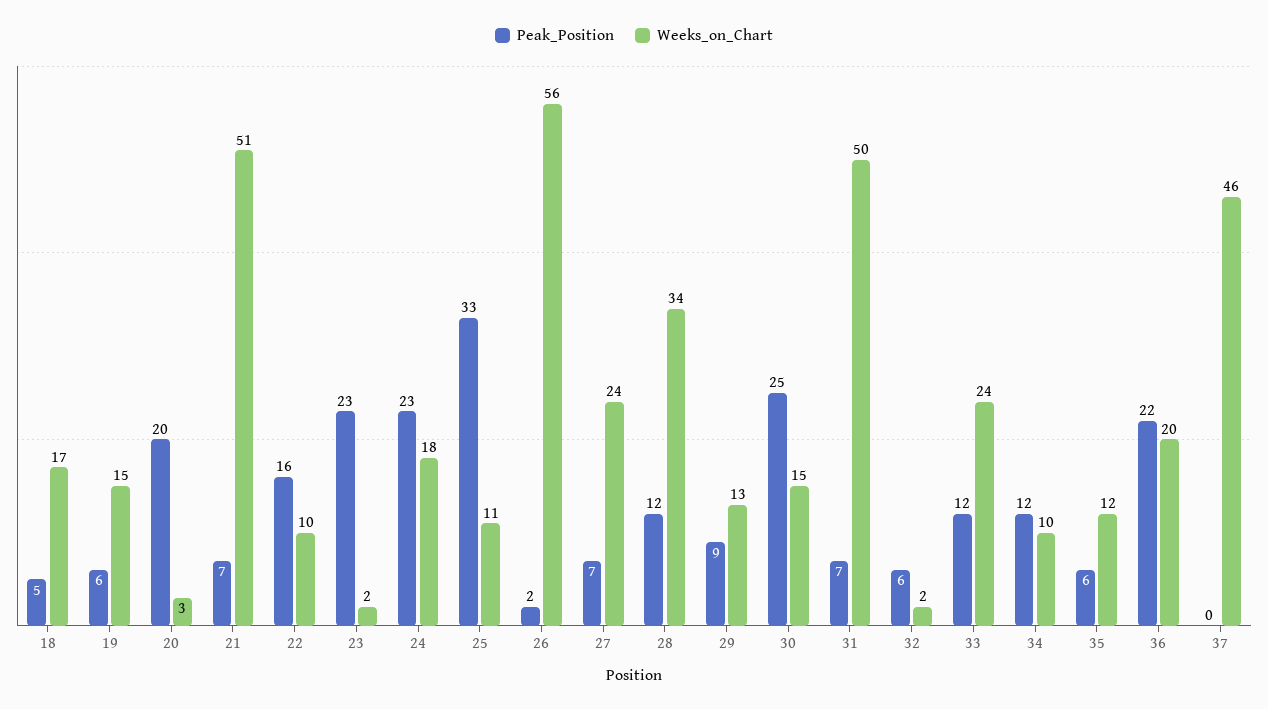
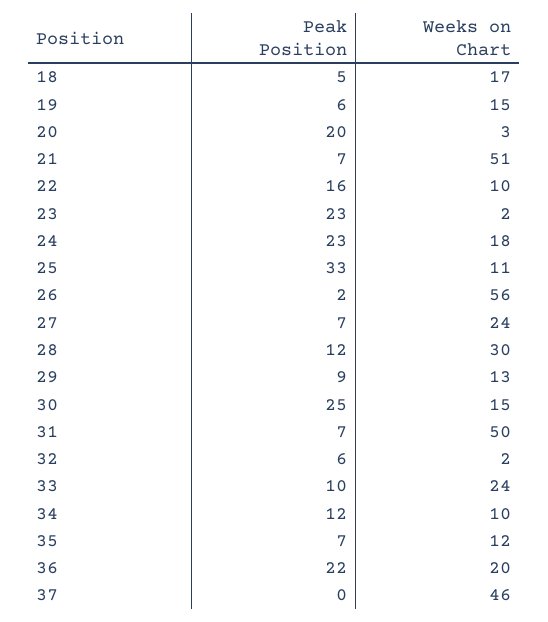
Weeks_on_Chart, 28: 34 -> 30
Peak_Position, 33: 12 -> 10
Peak_Position, 35: 6 -> 7

